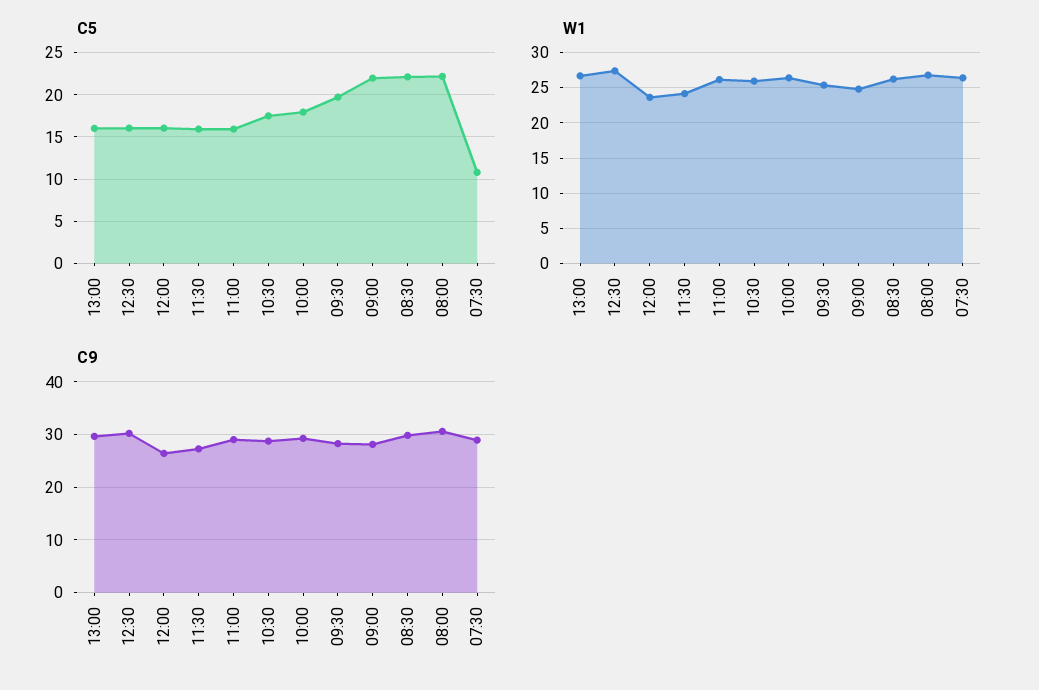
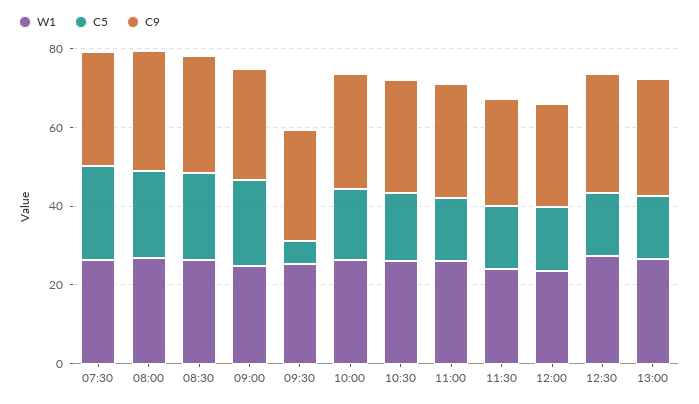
C5, 09:30: 20 -> 5
C5, 07:30: 11 -> 25

